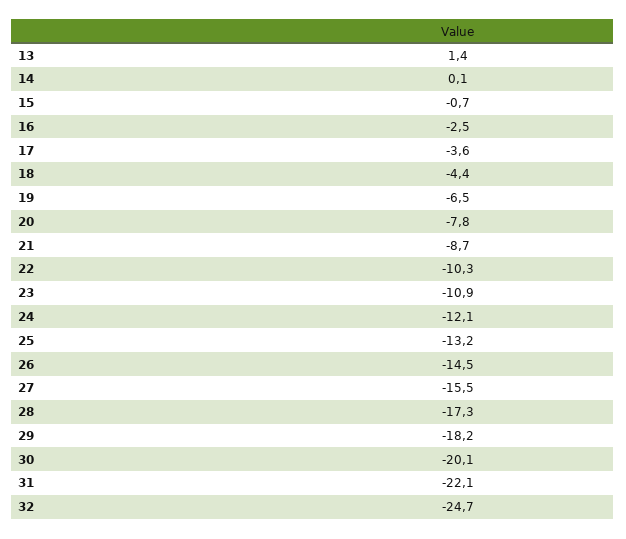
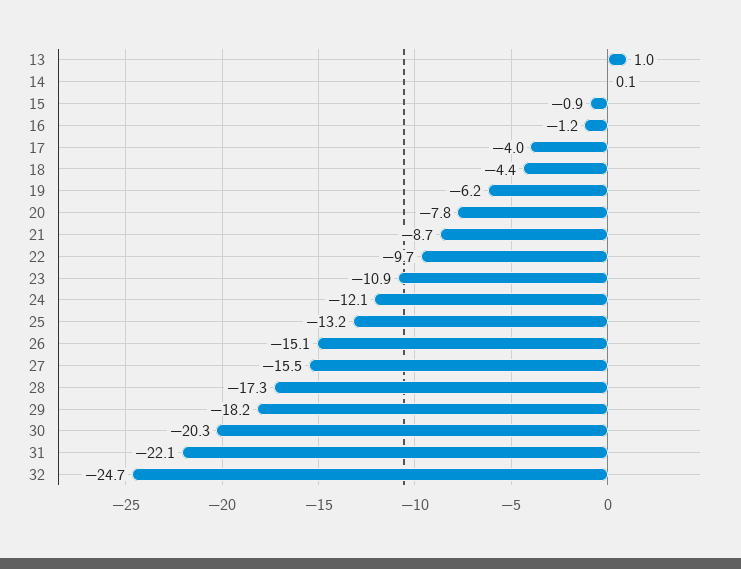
13: 1.4 -> 1
15: -0.7 -> -0.9
16: -2.5 -> -1.2
17: -3.6 -> -4
19: -6.5 -> -6.2
22: -10.3 -> -9.7
26: -14.5 -> -15.1
30: -20.1 -> -20.3

